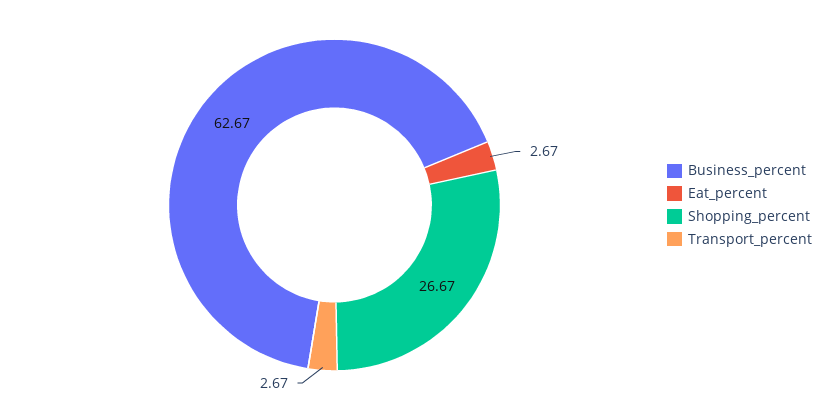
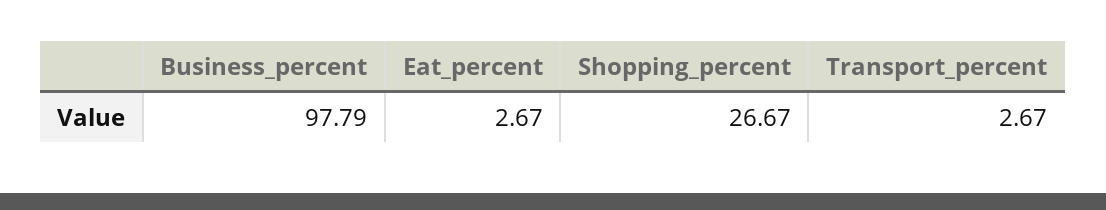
Business_percent: 62.67 -> 97.79

